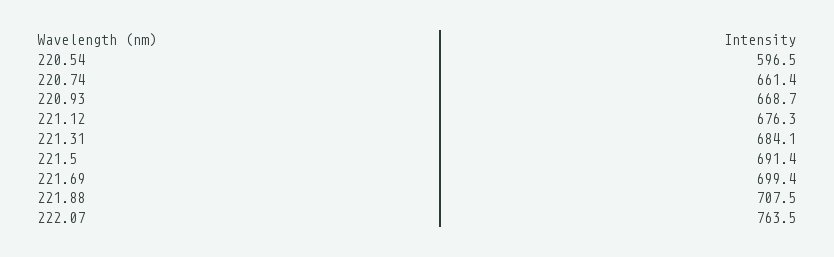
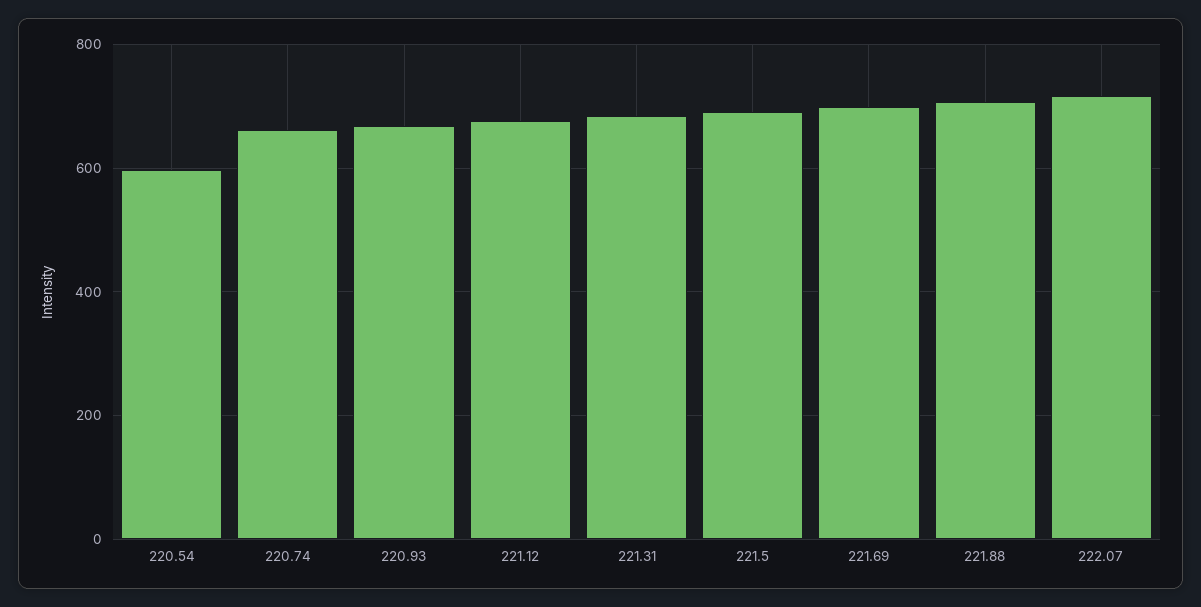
222.07: 763.5 -> 720

